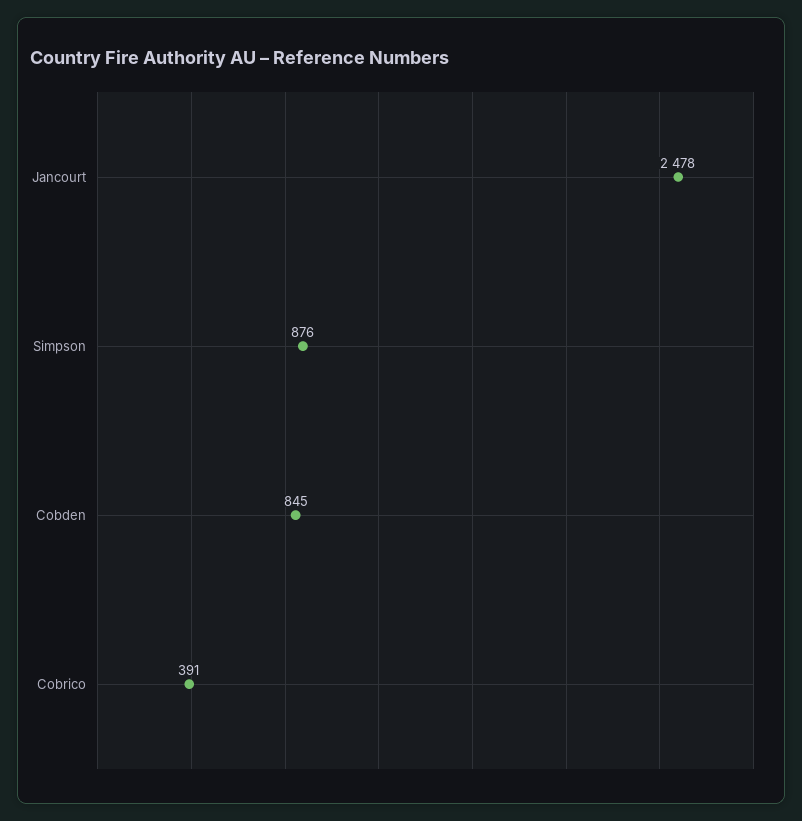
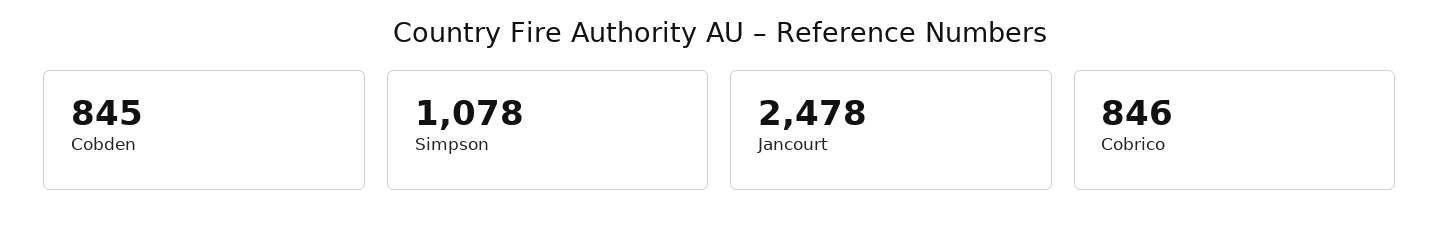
Simpson: 876 -> 1078
Cobrico: 391 -> 846

